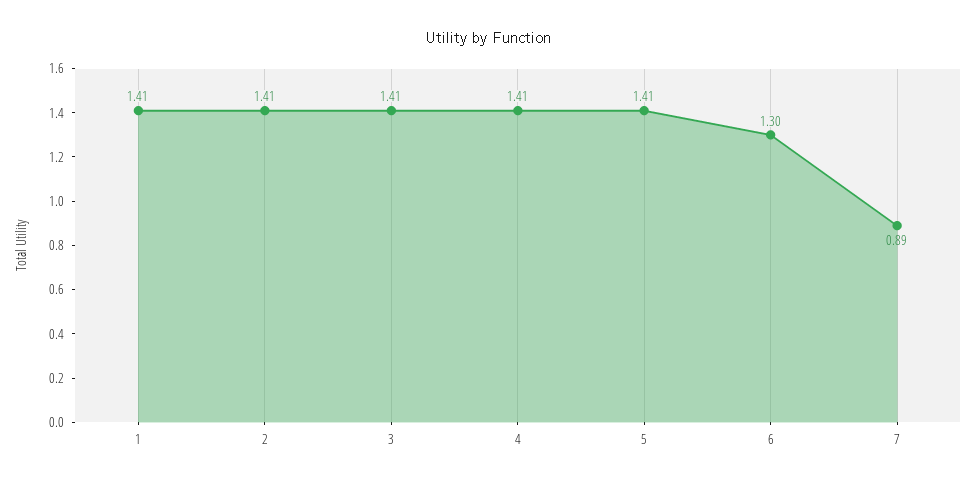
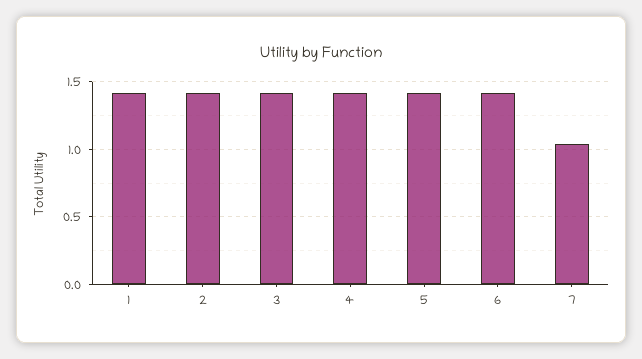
6: 1.3 -> 1.4
7: 0.89 -> 1.05

